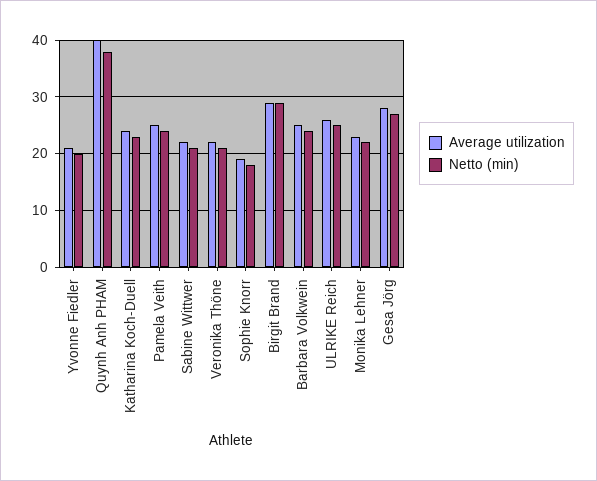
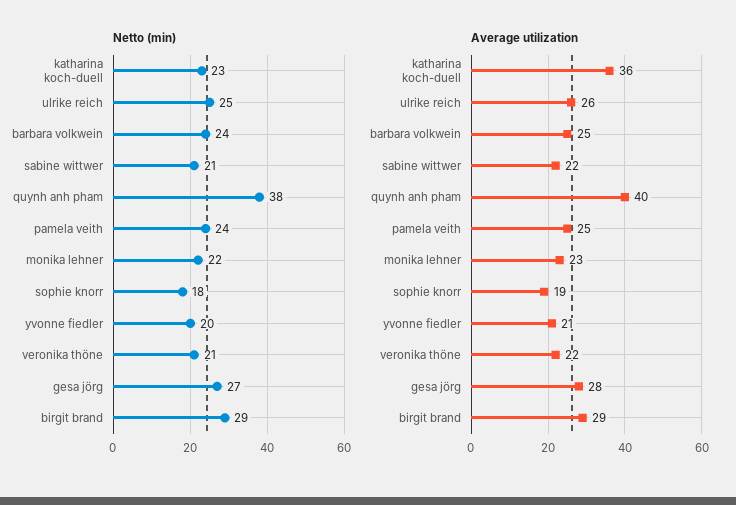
Average utilization, Katharina Koch-Duell: 25 -> 36

